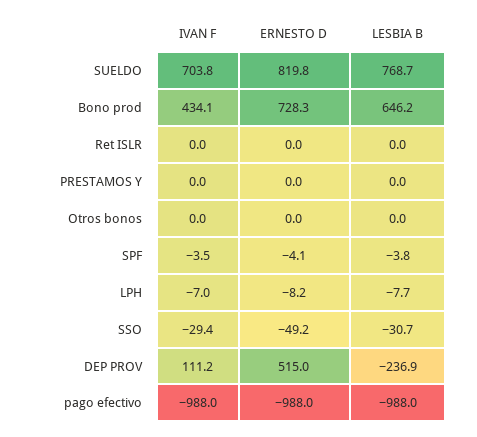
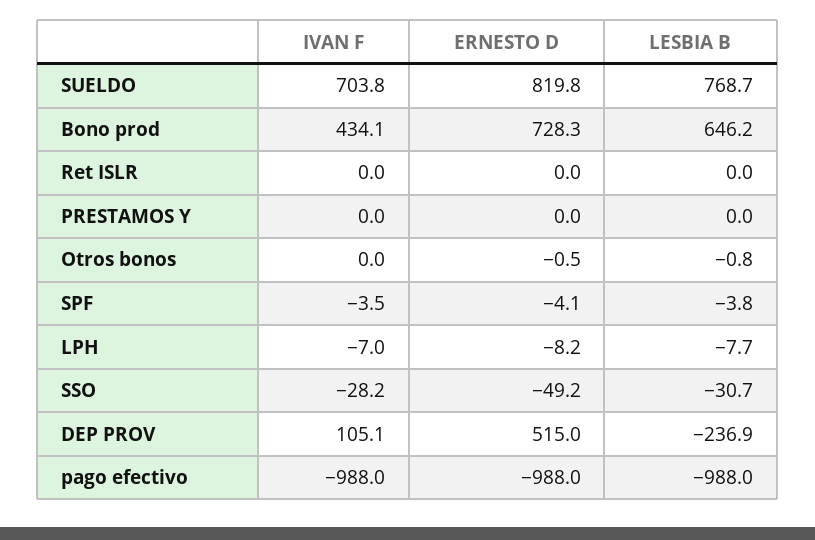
ERNESTO D, Otros bonos: 0 -> -0.5
LESBIA B, Otros bonos: 0 -> -0.8
IVAN F, SSO: -29.4 -> -28.2
IVAN F, DEP PROV: 111.2 -> 105.1

